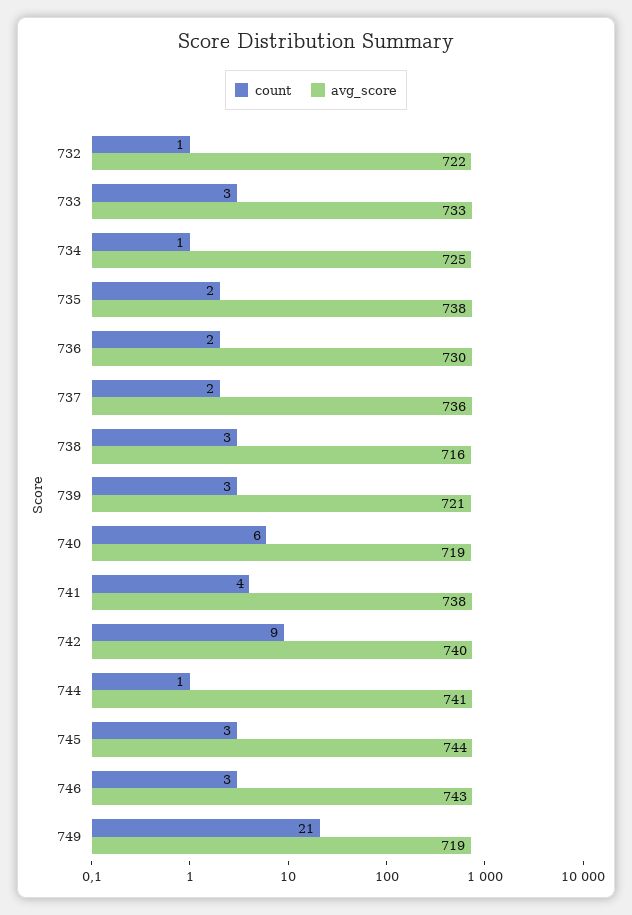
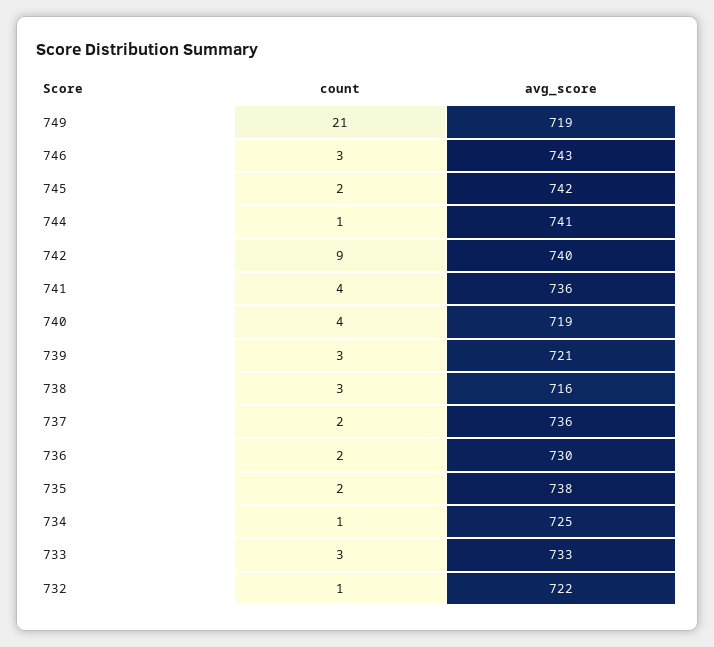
count, 740: 6 -> 4
avg_score, 741: 738 -> 736
count, 745: 3 -> 2
avg_score, 745: 744 -> 742

